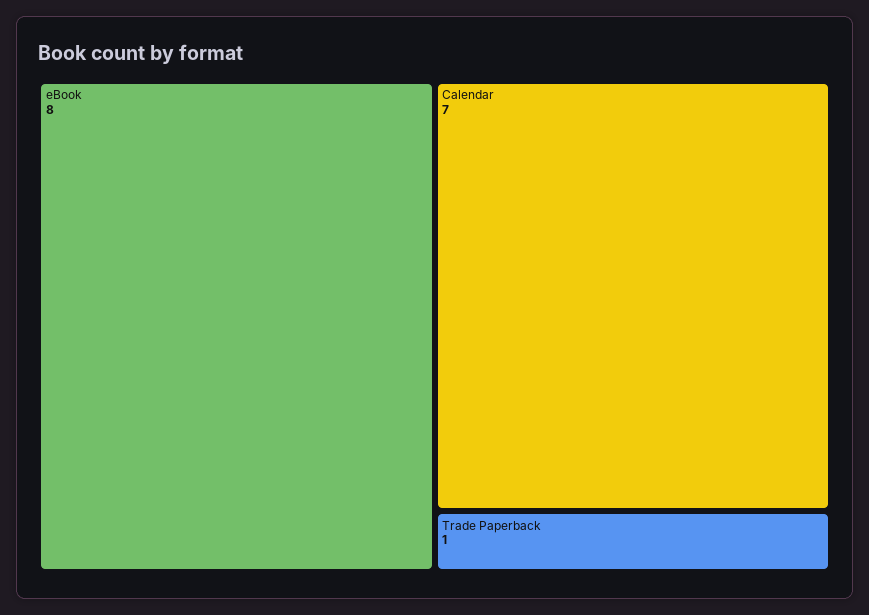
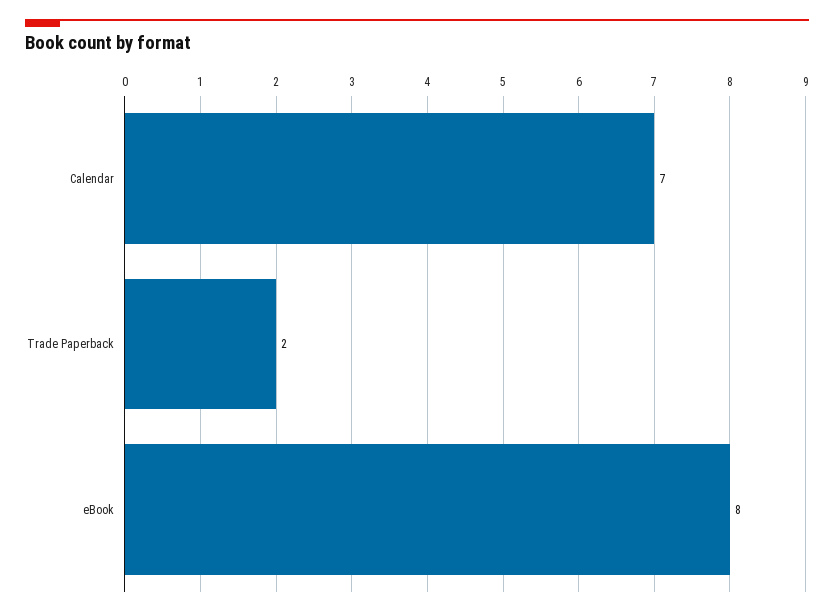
Trade Paperback: 1 -> 2

